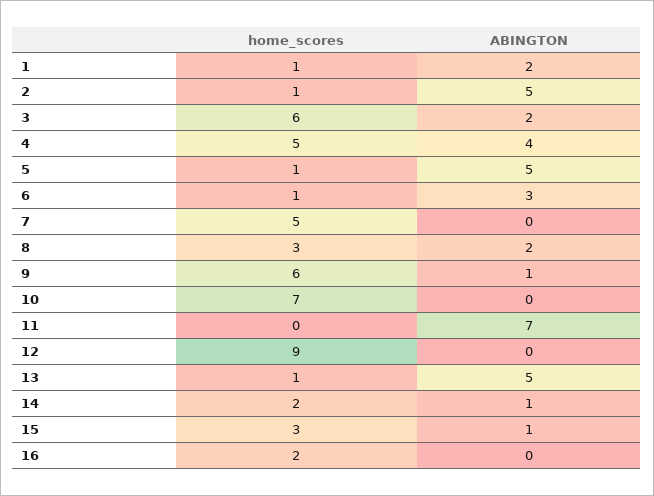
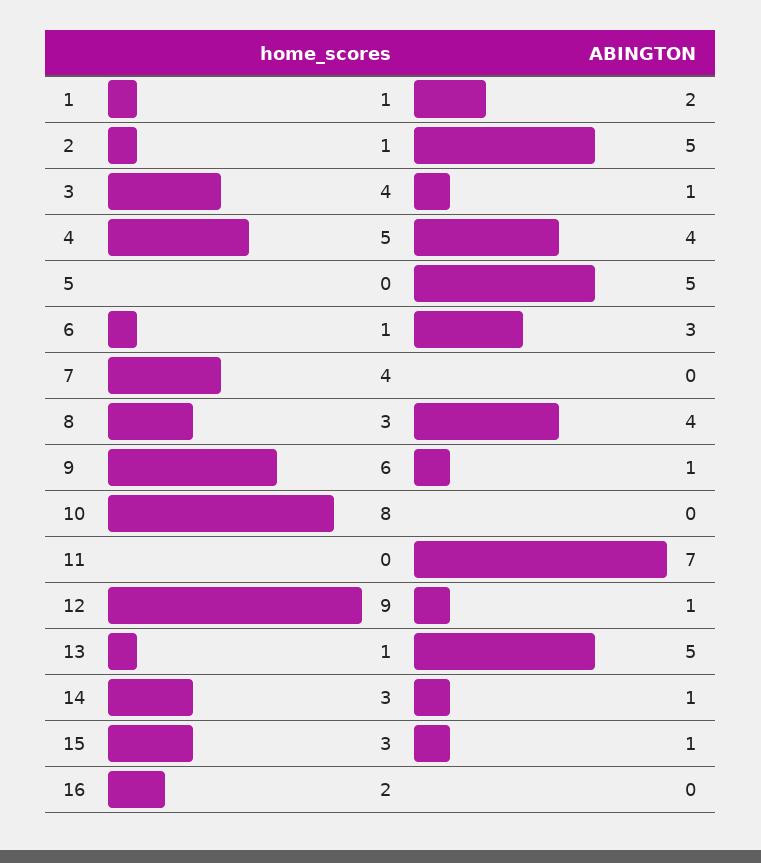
home_scores, 3: 6 -> 4
ABINGTON, 3: 2 -> 1
home_scores, 5: 1 -> 0
home_scores, 7: 5 -> 4
ABINGTON, 8: 2 -> 4
home_scores, 10: 7 -> 8
ABINGTON, 12: 0 -> 1
home_scores, 14: 2 -> 3

